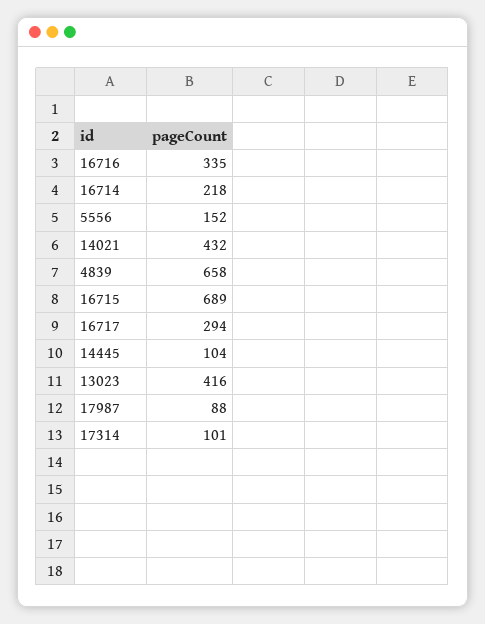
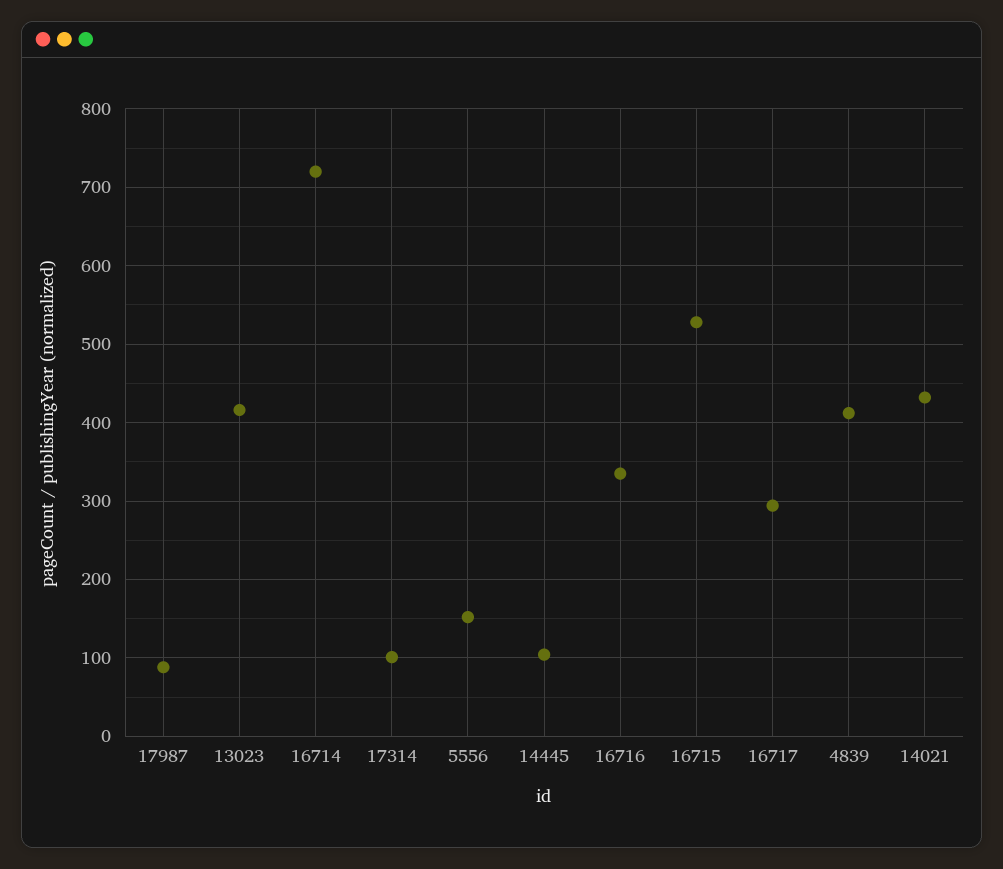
16714: 218 -> 720
4839: 658 -> 410
16715: 689 -> 530

